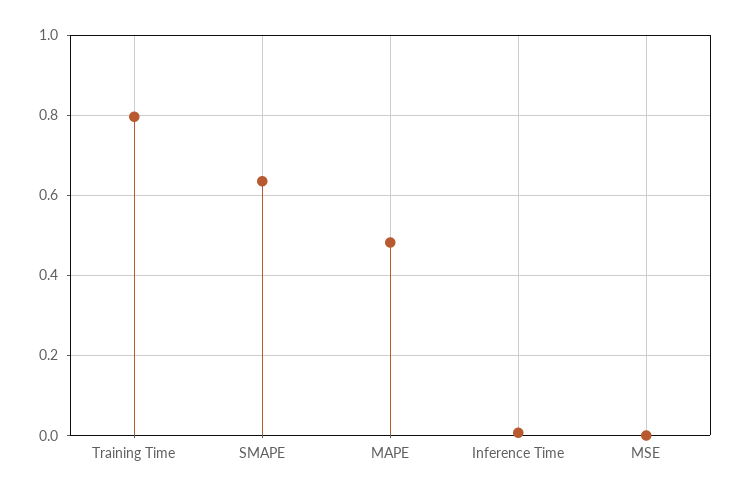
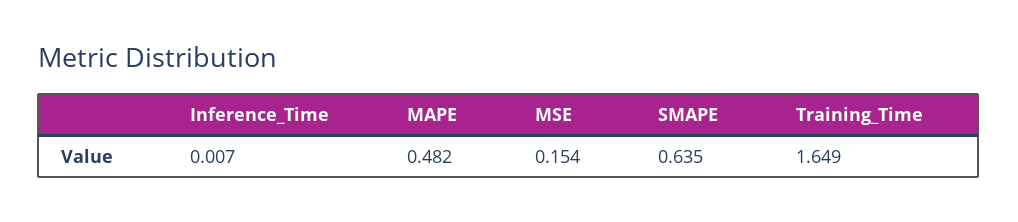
Training Time: 0.8 -> 1.649
MSE: 0 -> 0.154

